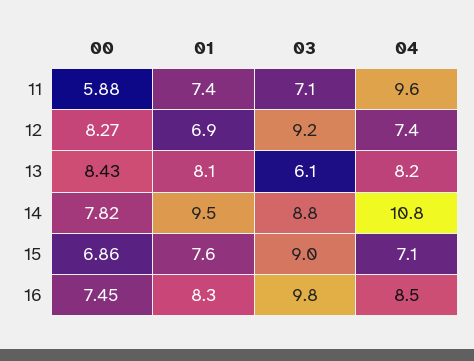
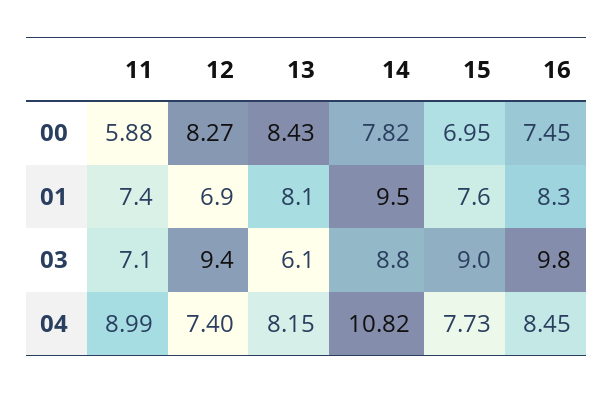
04, 11: 9.6 -> 8.99
03, 12: 9.2 -> 9.4
00, 15: 6.86 -> 6.95
04, 15: 7.1 -> 7.73

